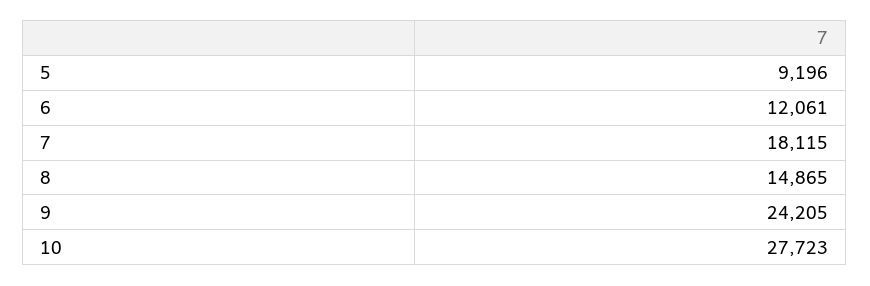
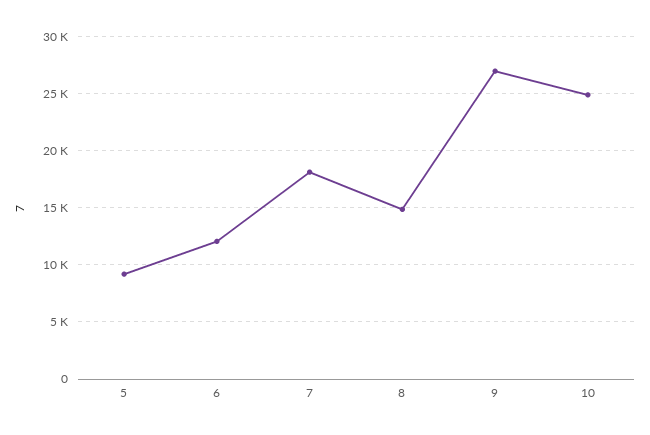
9: 24205 -> 27000
10: 27723 -> 25000

